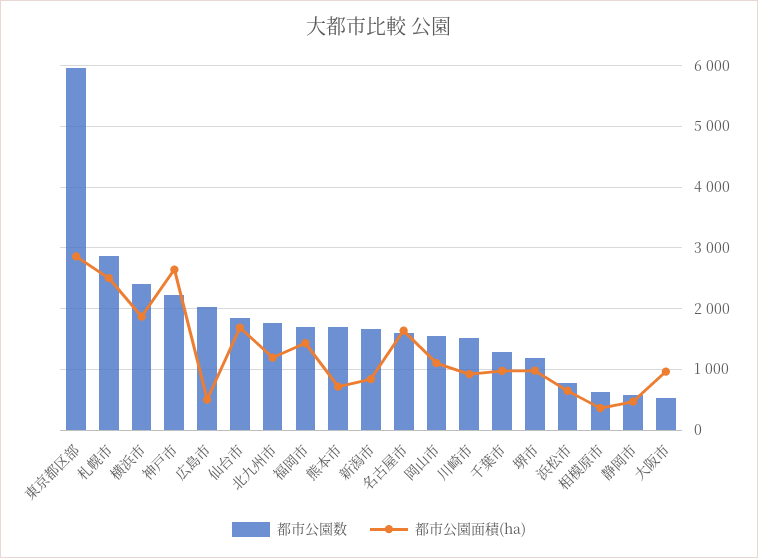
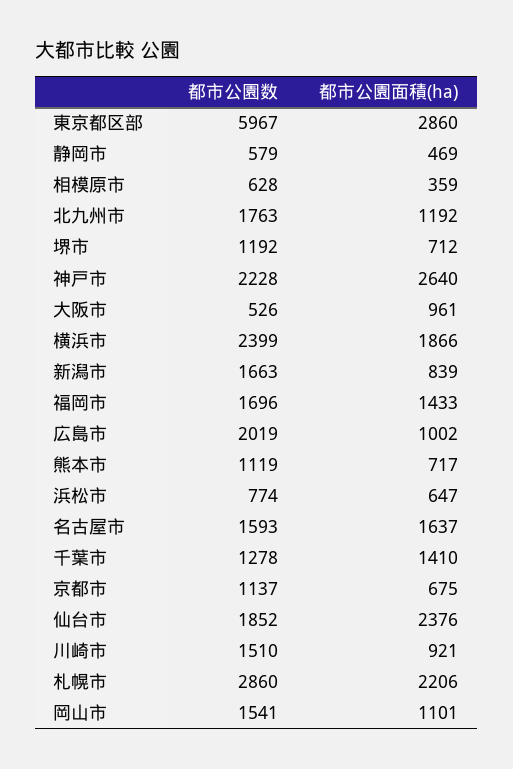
都市公園面積(ha), 札幌市: 2500 -> 2206
都市公園面積(ha), 広島市: 500 -> 1002
都市公園面積(ha), 仙台市: 1700 -> 2376
都市公園数, 熊本市: 1700 -> 1119
都市公園面積(ha), 千葉市: 1000 -> 1410
都市公園面積(ha), 堺市: 1000 -> 712
都市公園数, 京都市: none -> 1137
都市公園面積(ha), 京都市: none -> 675

